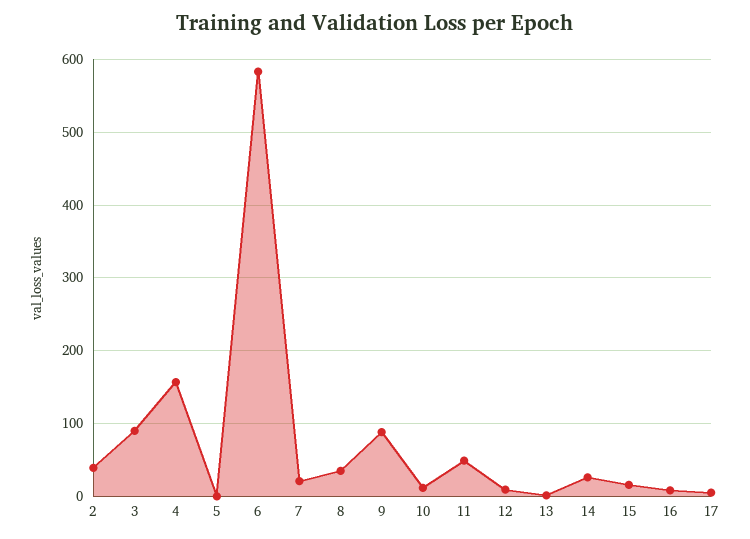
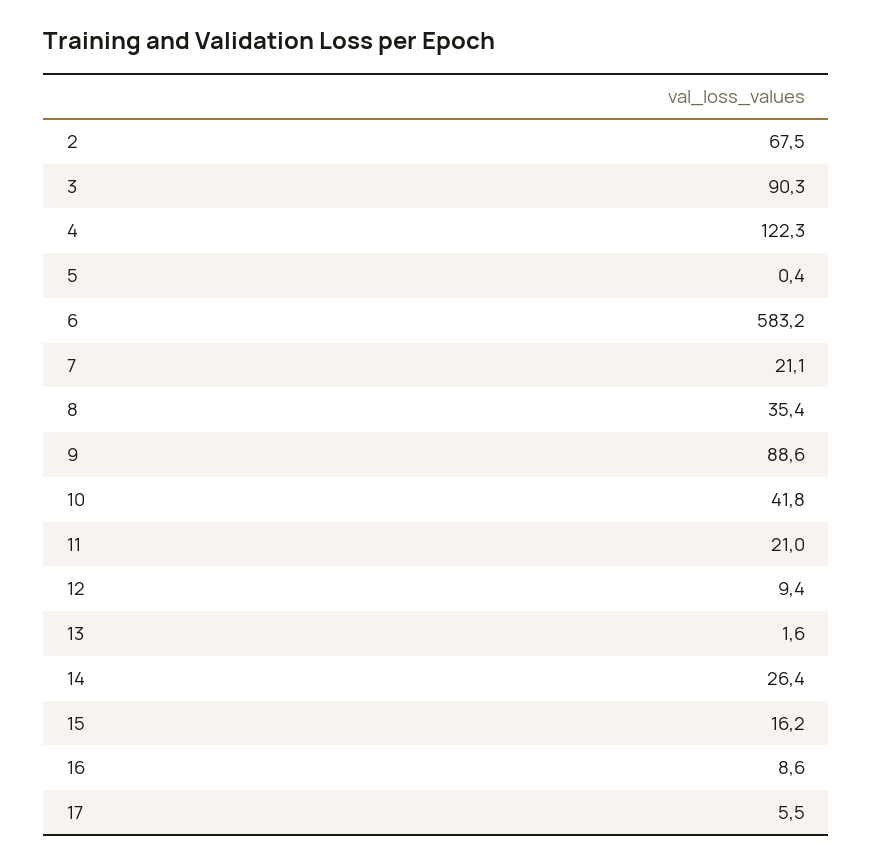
2: 40 -> 67.5
4: 160 -> 122.3
10: 10 -> 41.8
11: 50 -> 21

